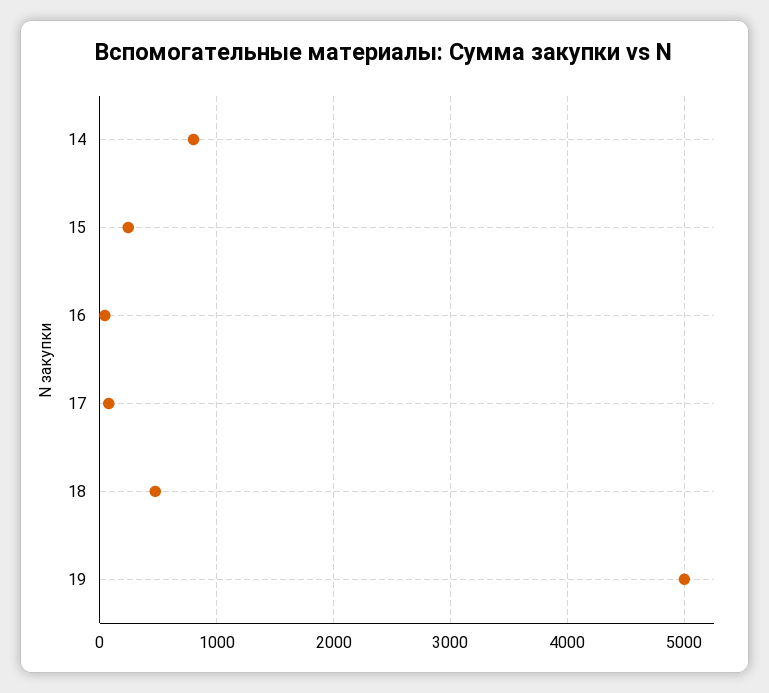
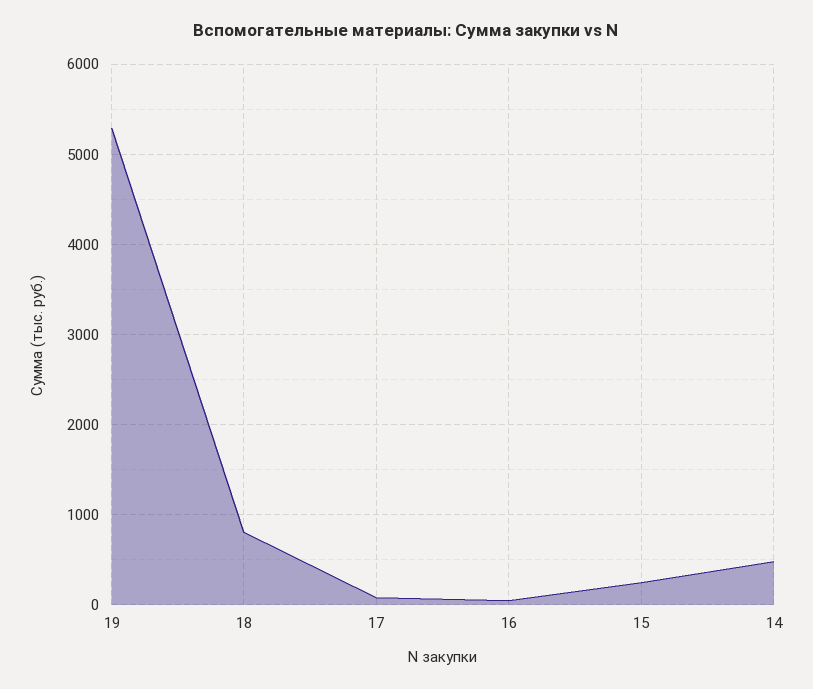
14: 800 -> 500
18: 500 -> 800
19: 5000 -> 5300

